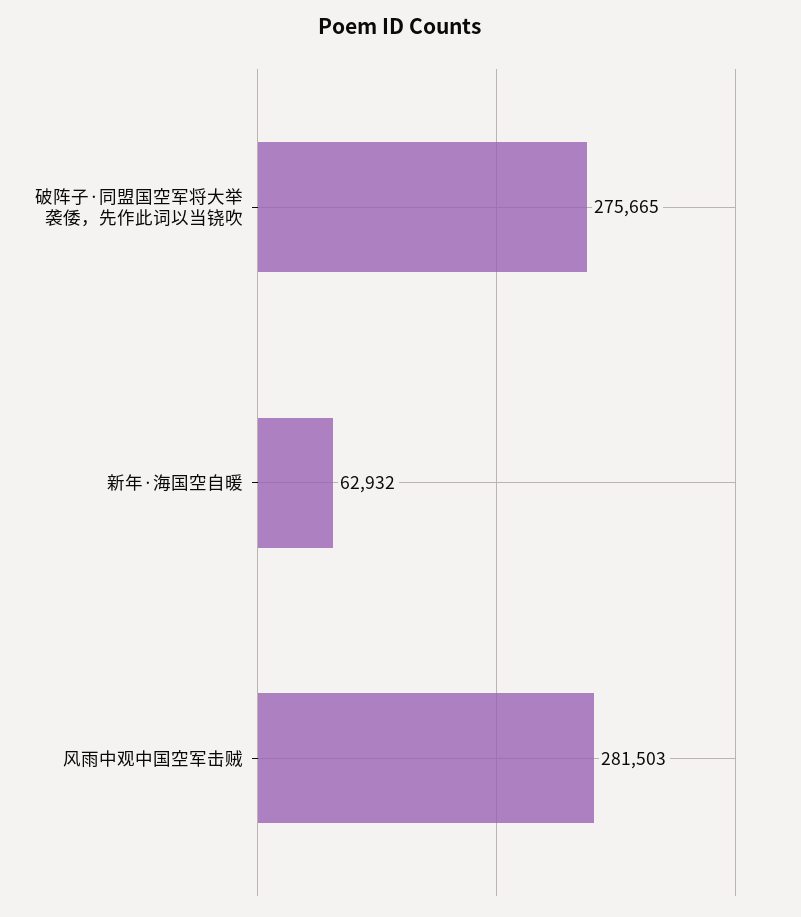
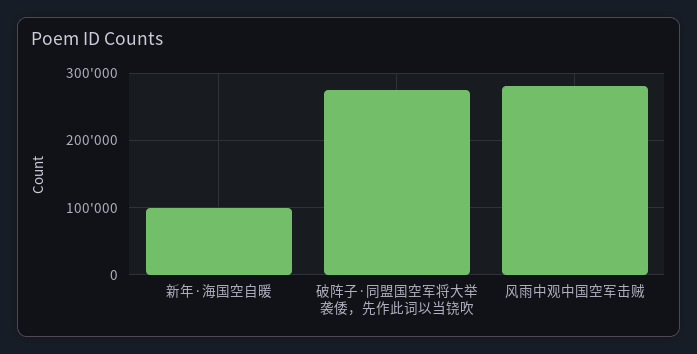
新年·海国空自暖: 62932 -> 100000

